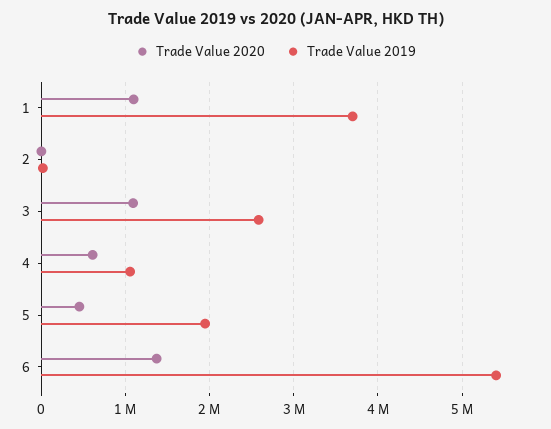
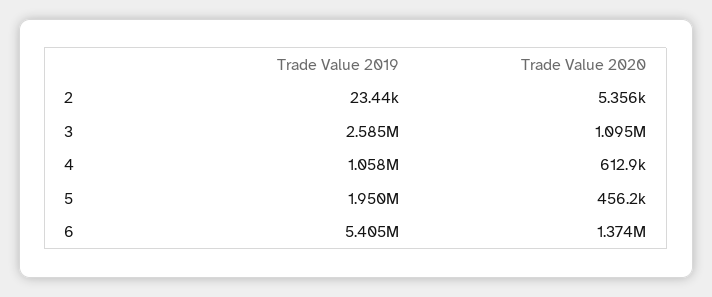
Trade Value 2020, 1: 1100000 -> none
Trade Value 2019, 1: 3700000 -> none

